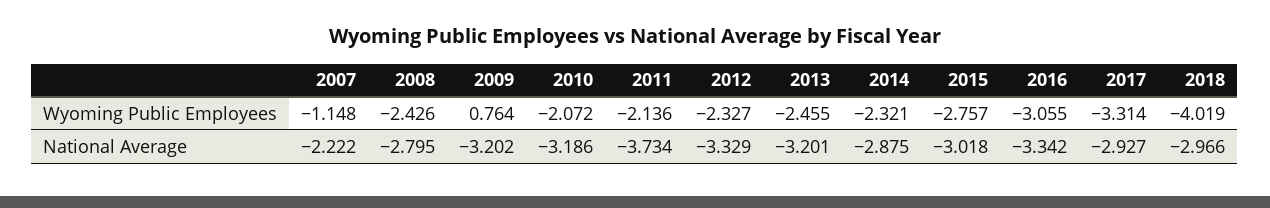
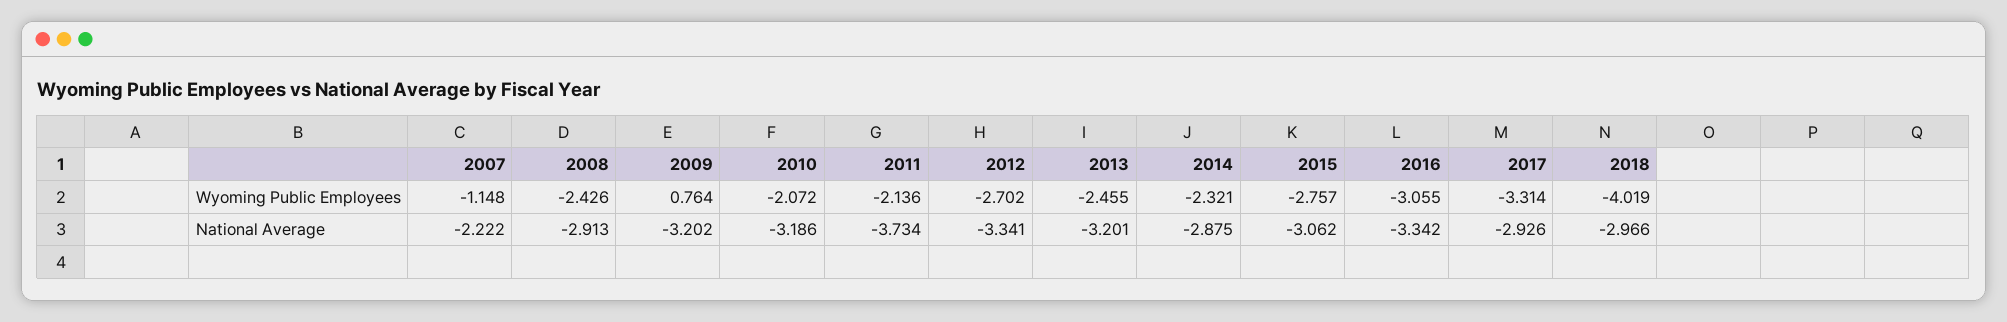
2012, Wyoming Public Employees: -2.327 -> -2.702
2008, National Average: -2.795 -> -2.913
2012, National Average: -3.329 -> -3.341
2015, National Average: -3.018 -> -3.062
2017, National Average: -2.927 -> -2.926

